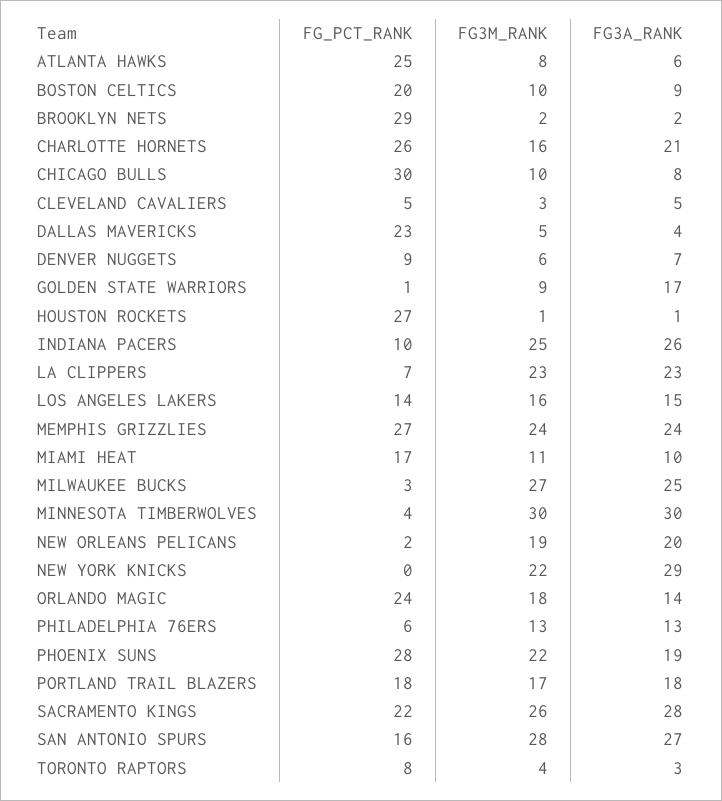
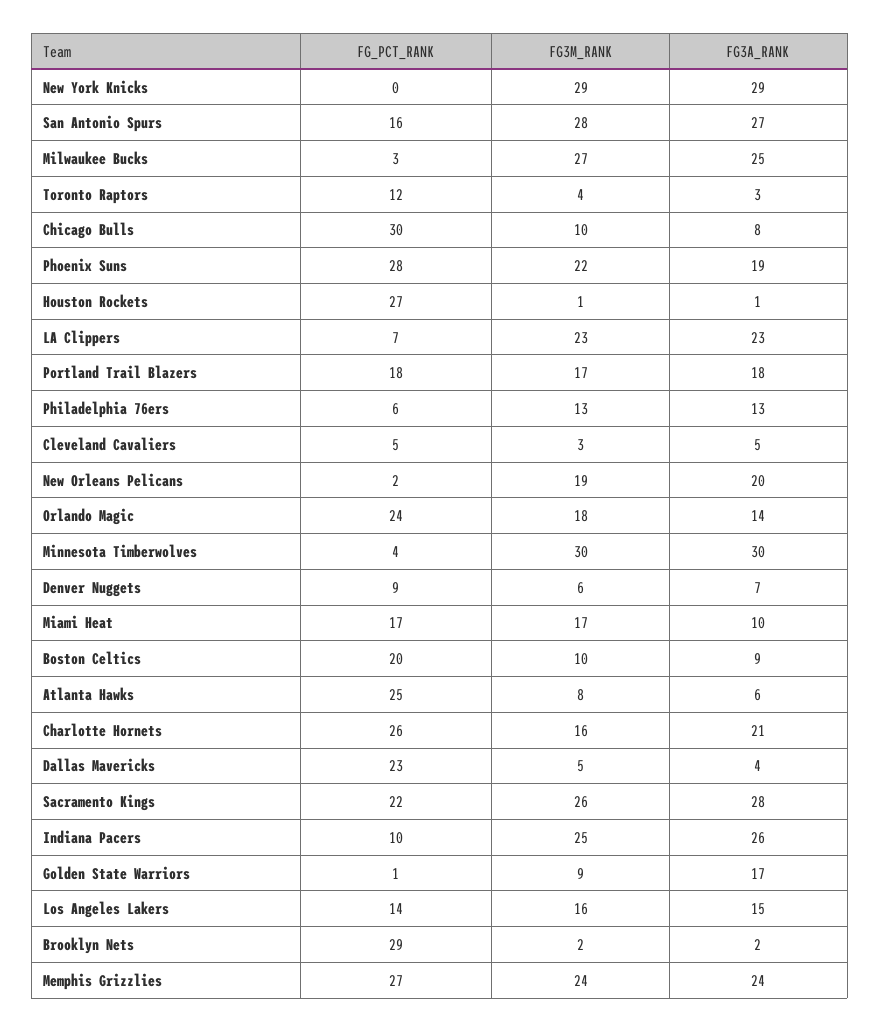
FG3M_RANK, MIAMI HEAT: 11 -> 17
FG3M_RANK, NEW YORK KNICKS: 22 -> 29
FG_PCT_RANK, TORONTO RAPTORS: 8 -> 12

